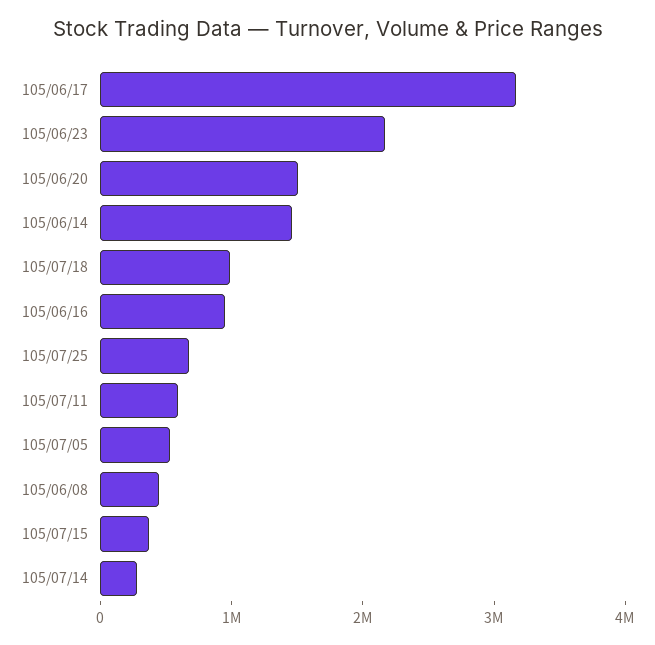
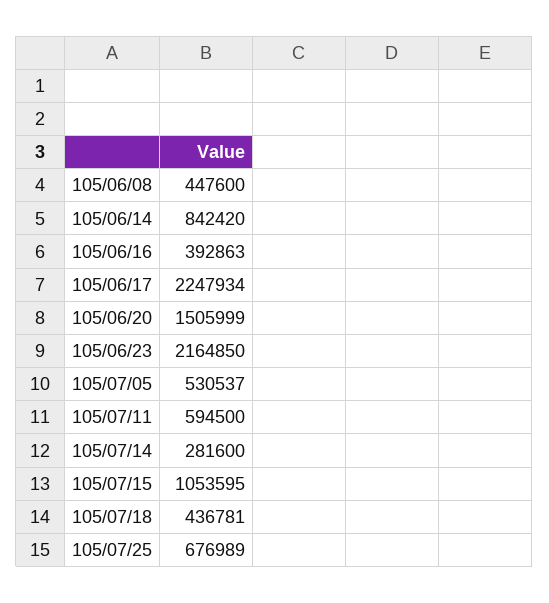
105/06/17: 3200000 -> 2247934
105/06/14: 1400000 -> 842420
105/07/18: 1000000 -> 436781
105/06/16: 1000000 -> 392863
105/07/15: 400000 -> 1053595

